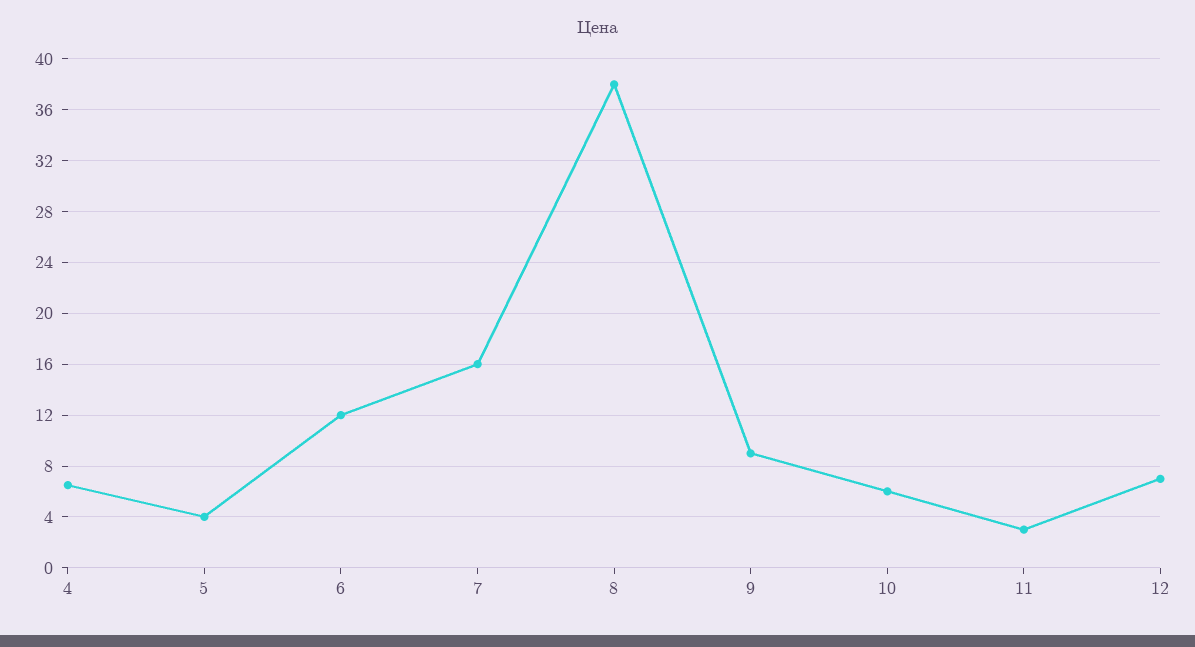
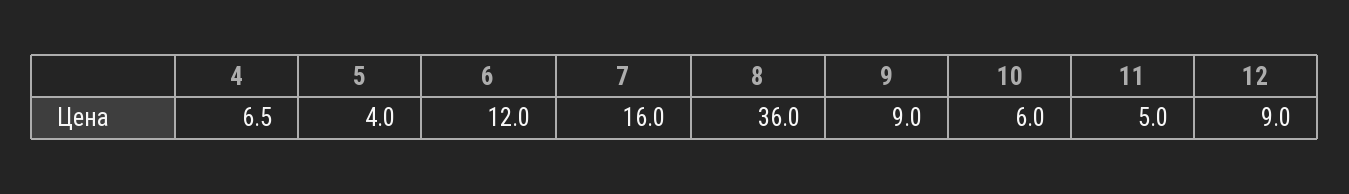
8: 38 -> 36
11: 3 -> 5
12: 7 -> 9

